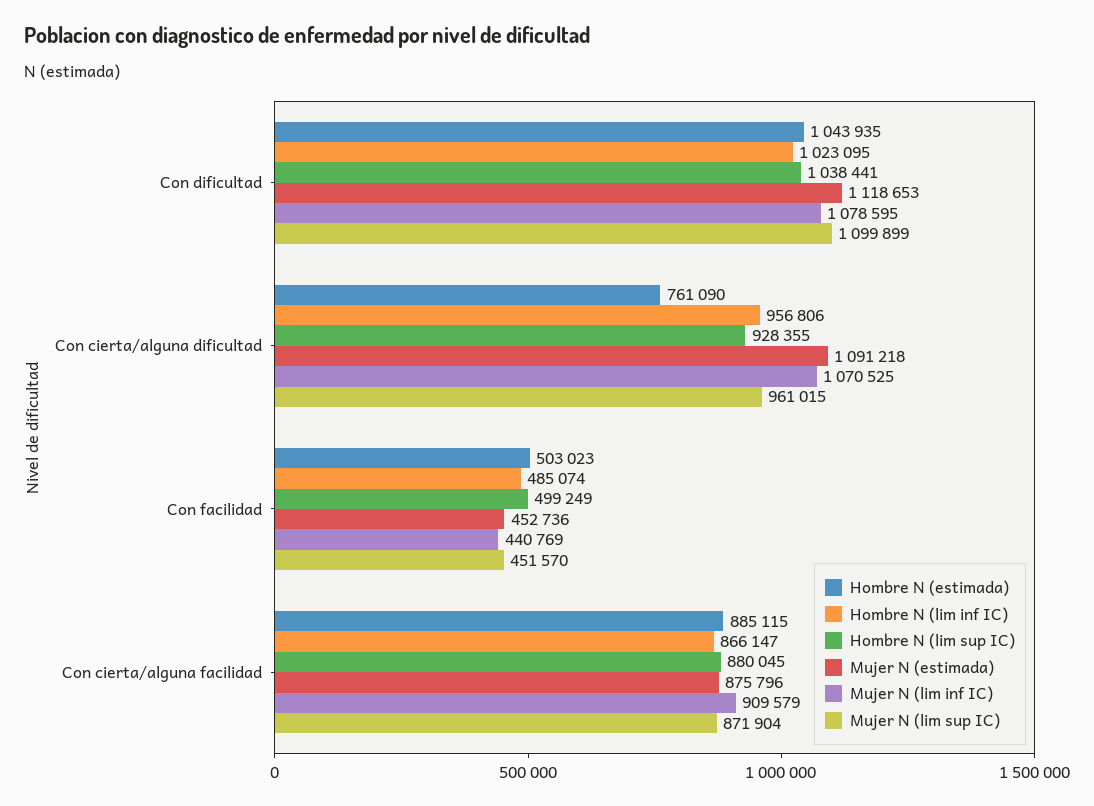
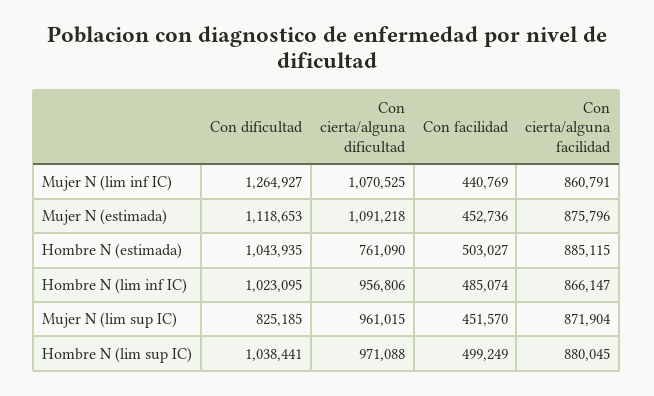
Mujer N (lim inf IC), Con dificultad: 1078595 -> 1264927
Mujer N (lim sup IC), Con dificultad: 1099899 -> 825185
Hombre N (lim sup IC), Con cierta/alguna dificultad: 928355 -> 971088
Hombre N (estimada), Con facilidad: 503023 -> 503027
Mujer N (lim inf IC), Con cierta/alguna facilidad: 909579 -> 860791

